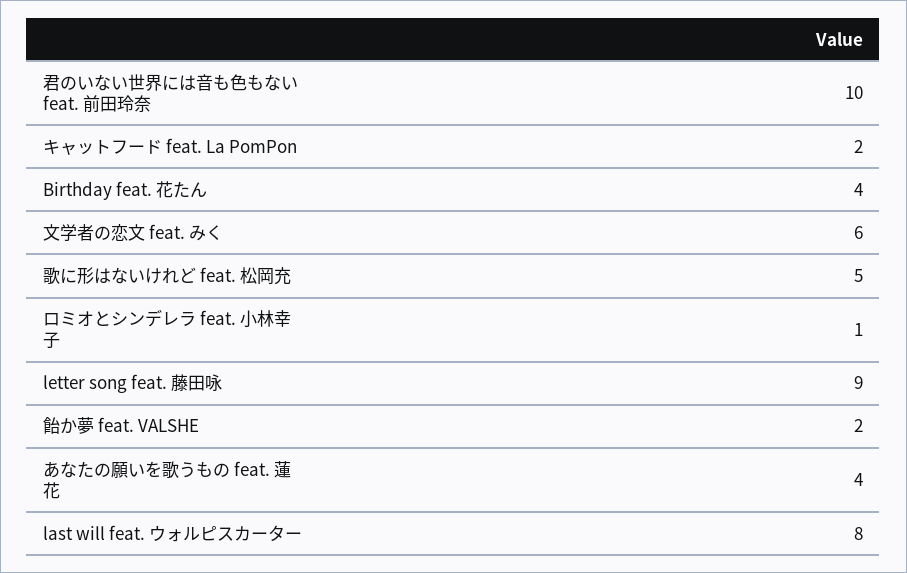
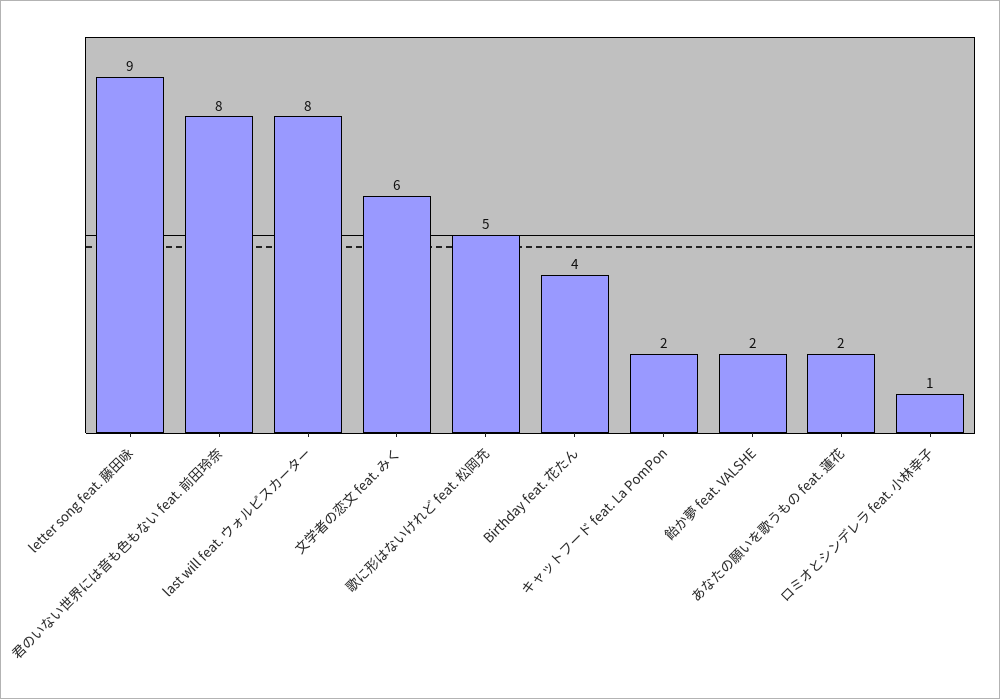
君のいない世界には音も色もない feat. 前田玲奈: 10 -> 8
あなたの願いを歌うもの feat. 蓮花: 4 -> 2

